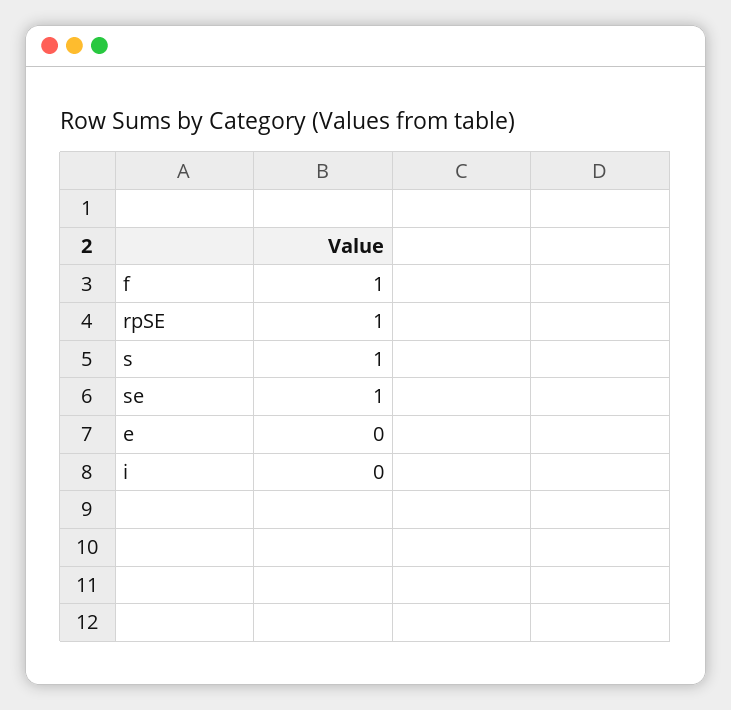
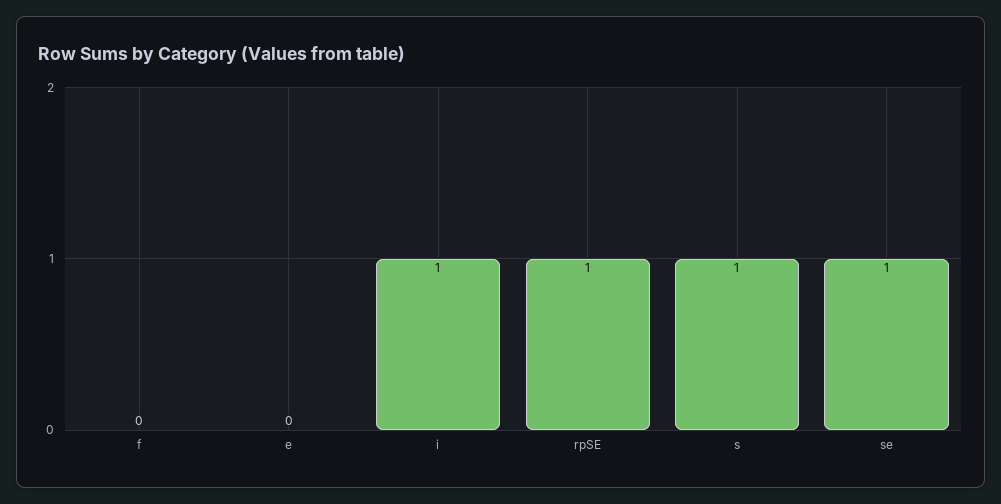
f: 1 -> 0
i: 0 -> 1

